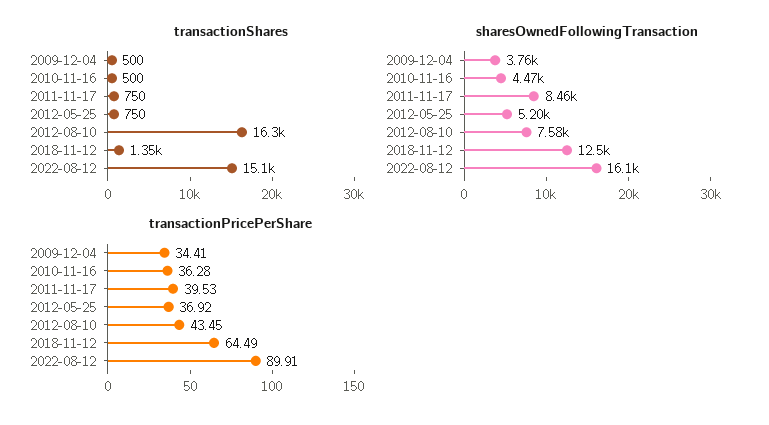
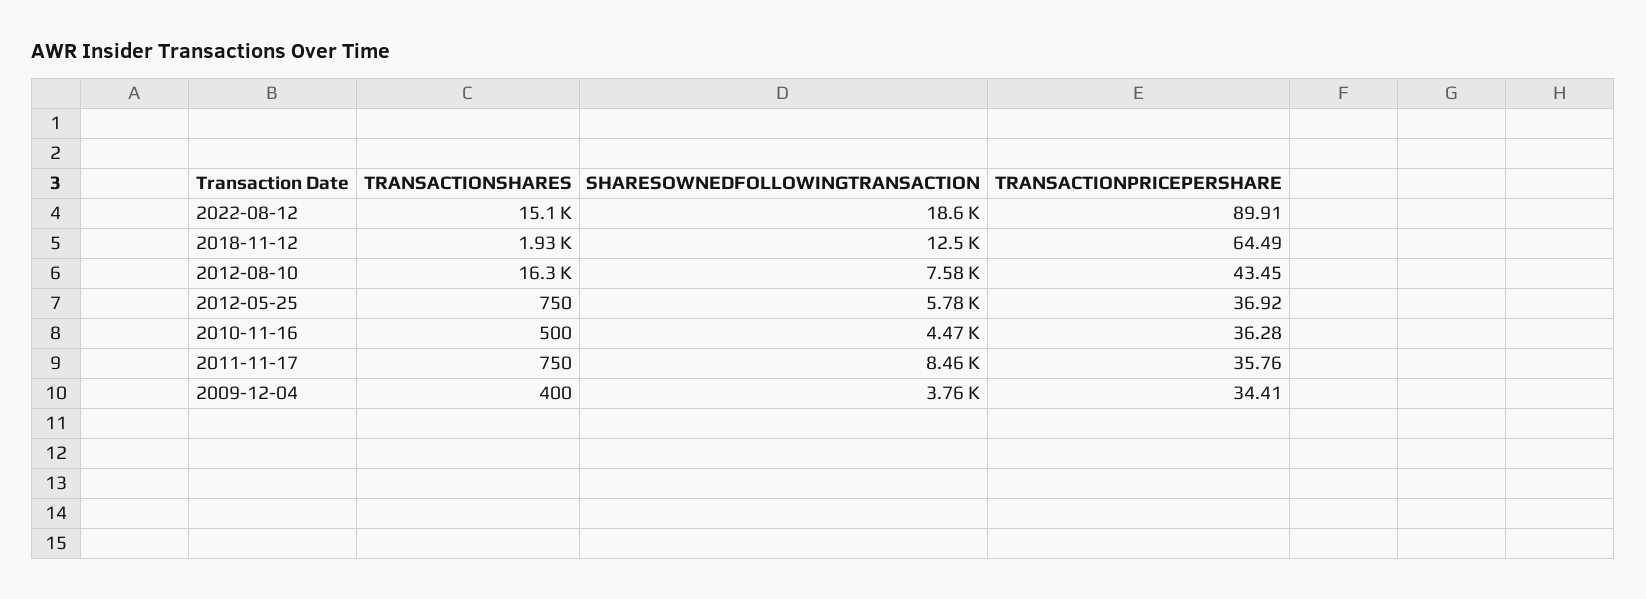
transactionShares, 2009-12-04: 500 -> 400
transactionShares, 2018-11-12: 1350 -> 1930
sharesOwnedFollowingTransaction, 2012-05-25: 5200 -> 5780
sharesOwnedFollowingTransaction, 2022-08-12: 16100 -> 18600
transactionPricePerShare, 2011-11-17: 39.53 -> 35.76

